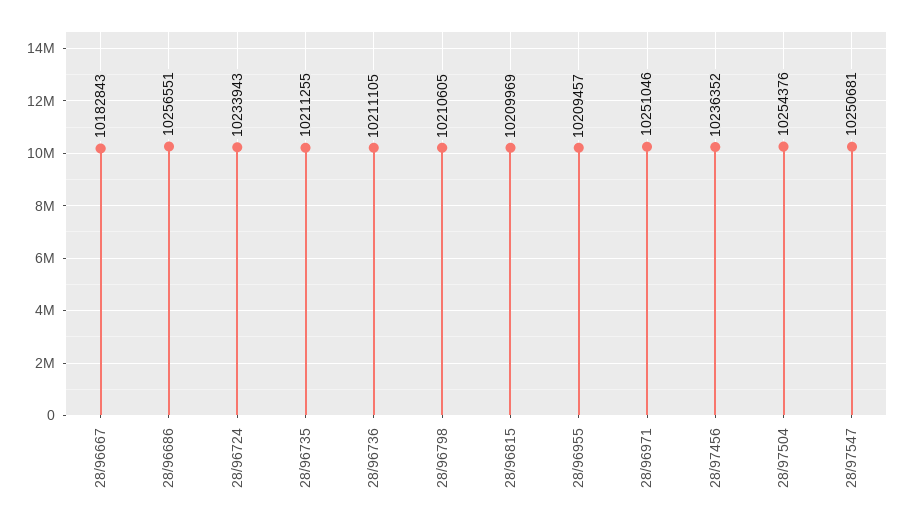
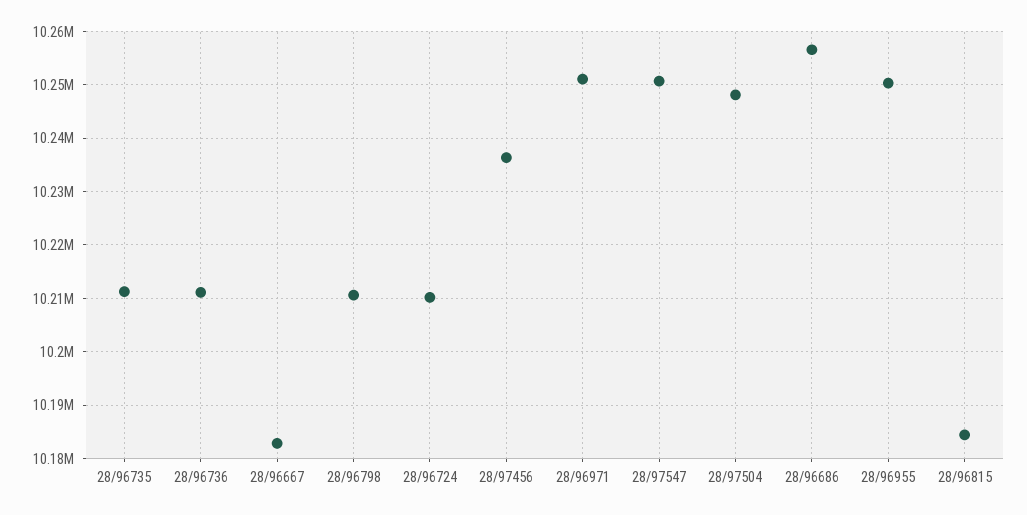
28/96724: 10233943 -> 10210000
28/96815: 10209969 -> 10184000
28/96955: 10209457 -> 10250000
28/97504: 10254376 -> 10248000

